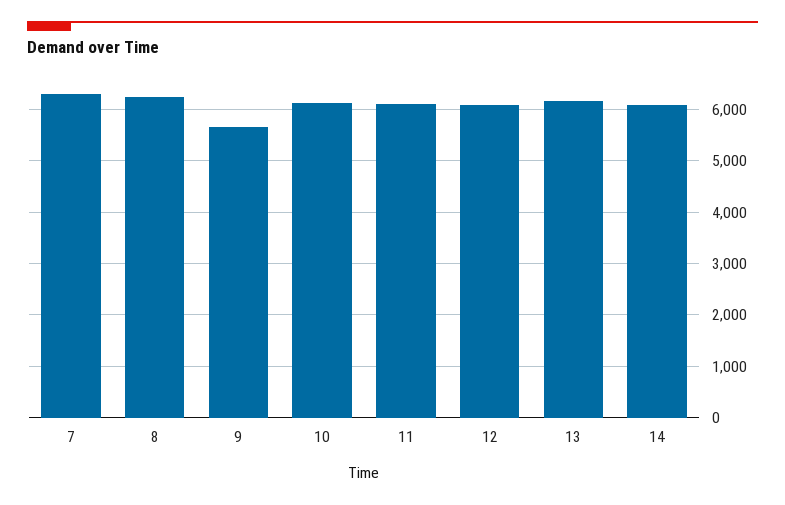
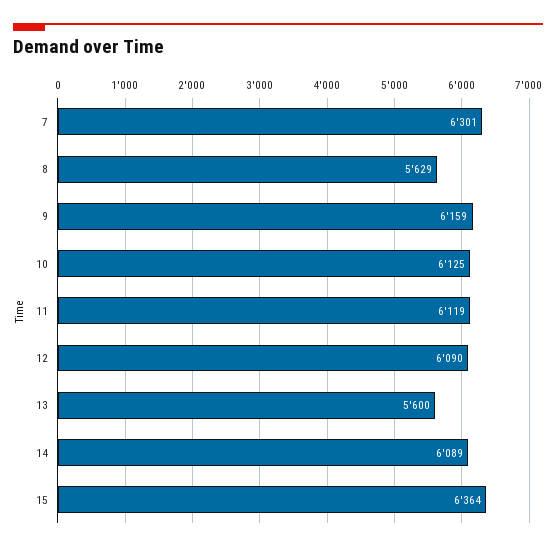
8: 6200 -> 5629
9: 5600 -> 6159
13: 6200 -> 5600
15: none -> 6364

